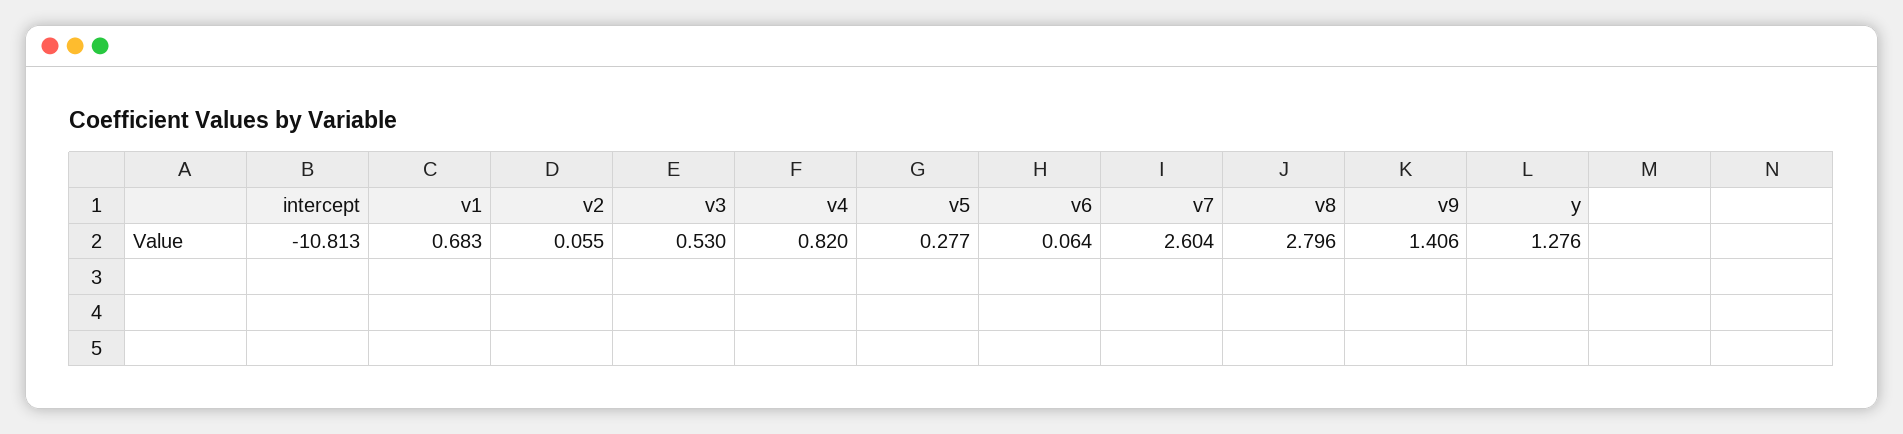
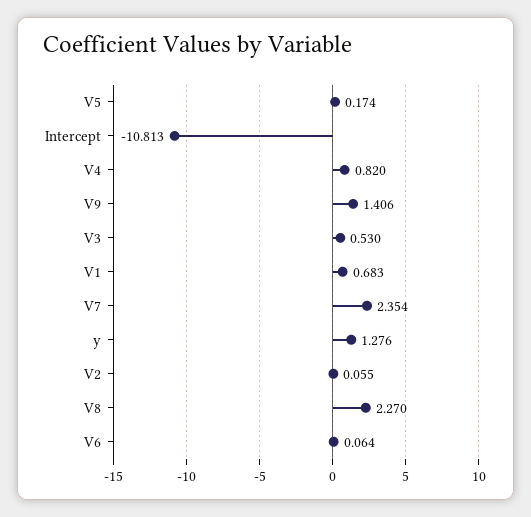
v5: 0.277 -> 0.174
v7: 2.604 -> 2.354
v8: 2.796 -> 2.27

